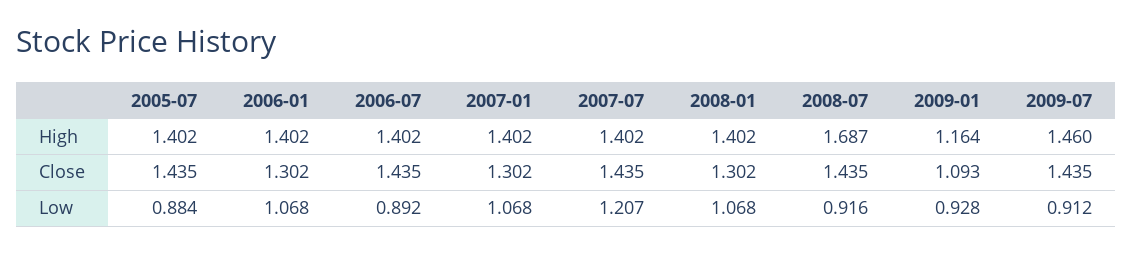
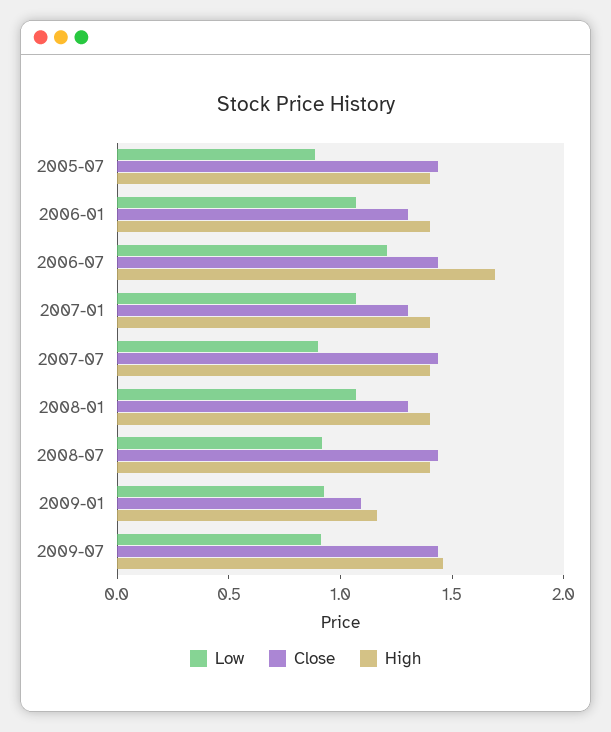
High, 2006-07: 1.402 -> 1.7
High, 2008-07: 1.687 -> 1.4
Low, 2006-07: 0.892 -> 1.2
Low, 2007-07: 1.207 -> 0.9

